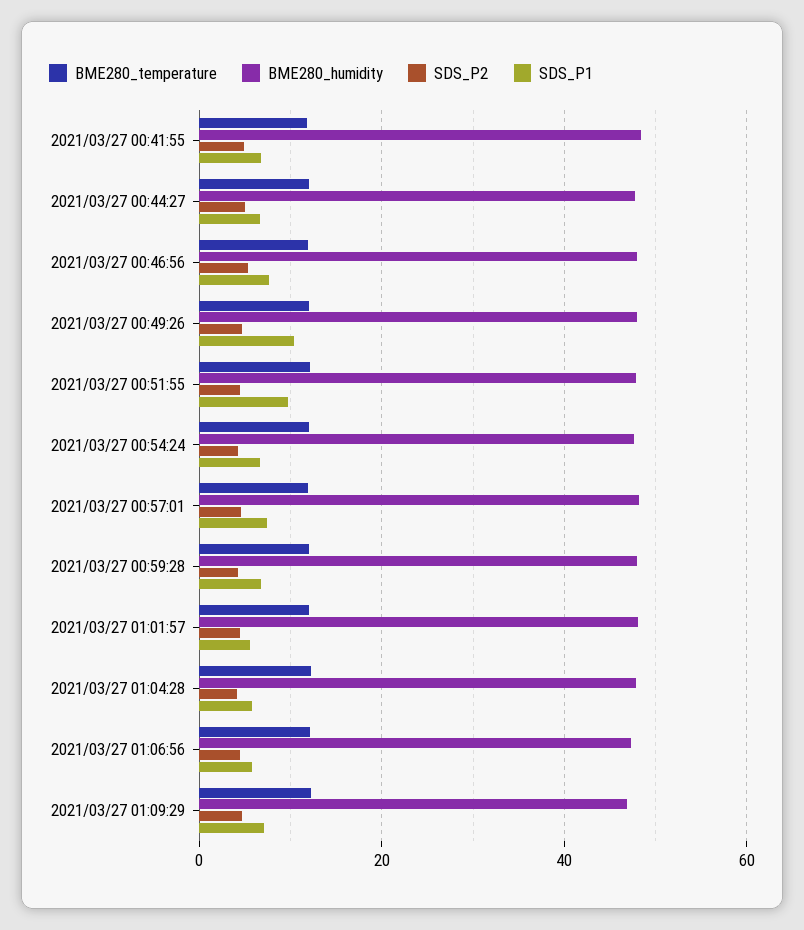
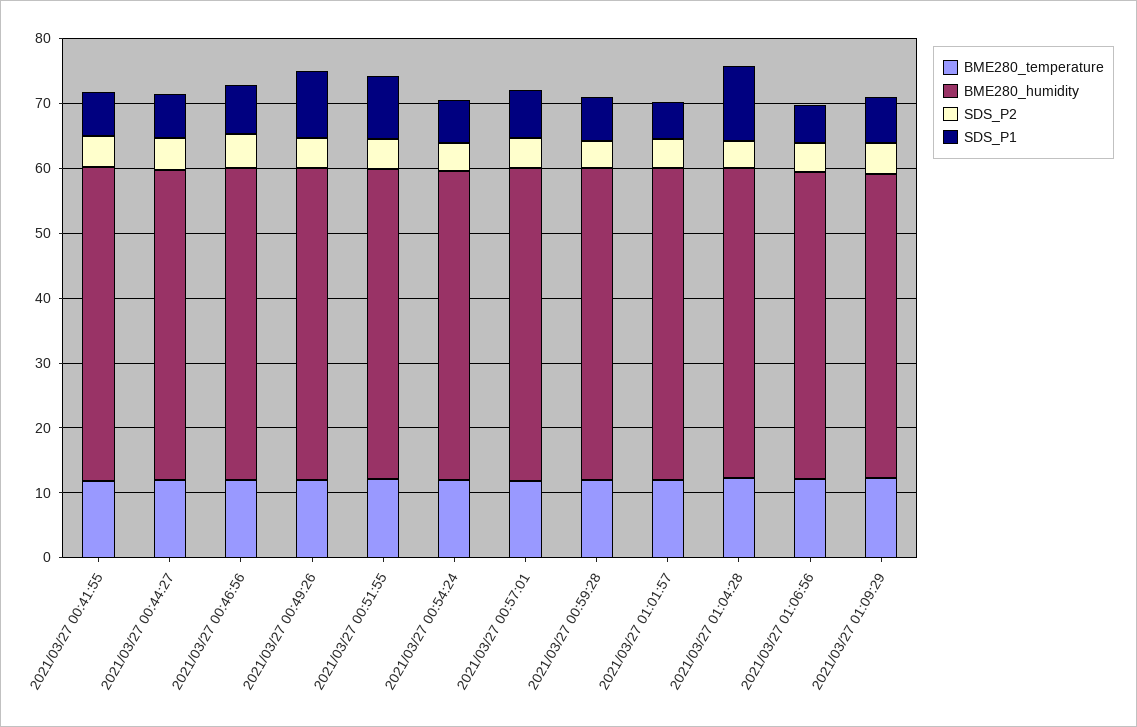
SDS_P1, 2021/03/27 01:04:28: 6 -> 12

